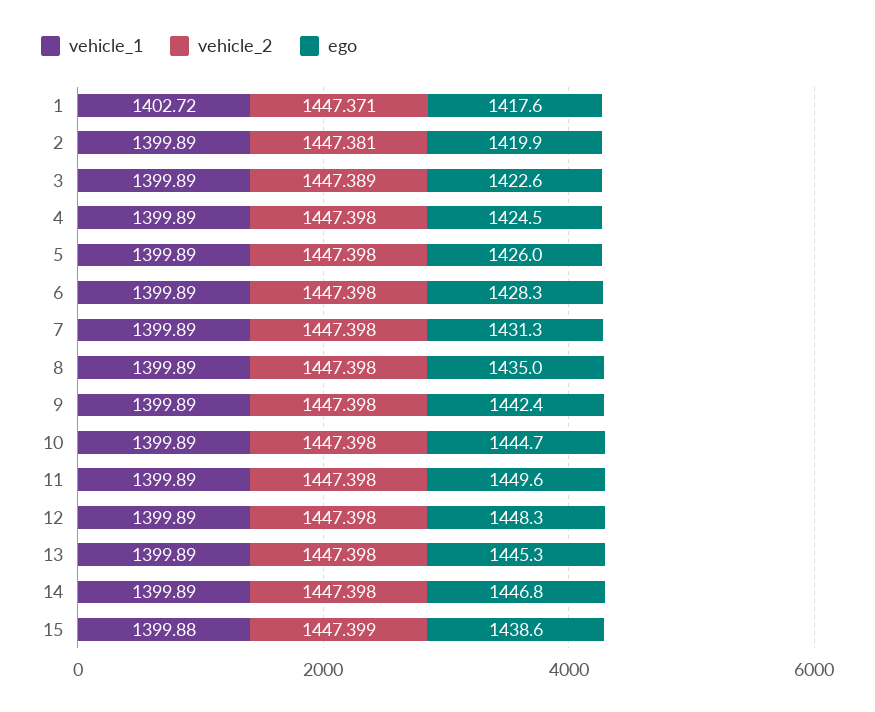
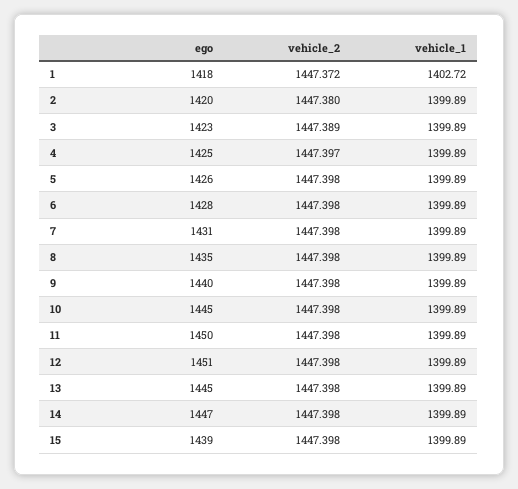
vehicle_2, 1: 1447.371 -> 1447.372
vehicle_2, 2: 1447.381 -> 1447.38
vehicle_2, 4: 1447.398 -> 1447.397
ego, 9: 1442.4 -> 1440
ego, 12: 1448.3 -> 1451
vehicle_1, 15: 1399.88 -> 1399.89
vehicle_2, 15: 1447.399 -> 1447.398

